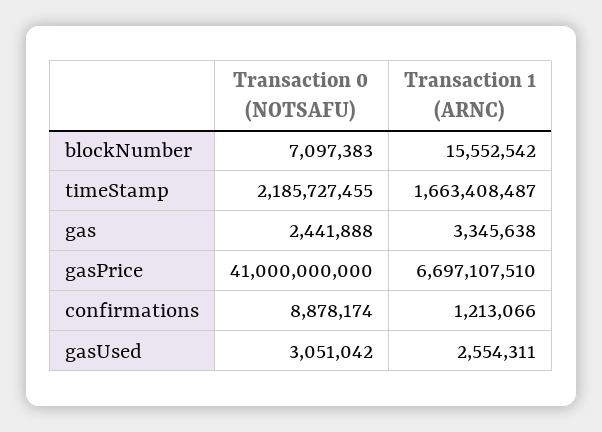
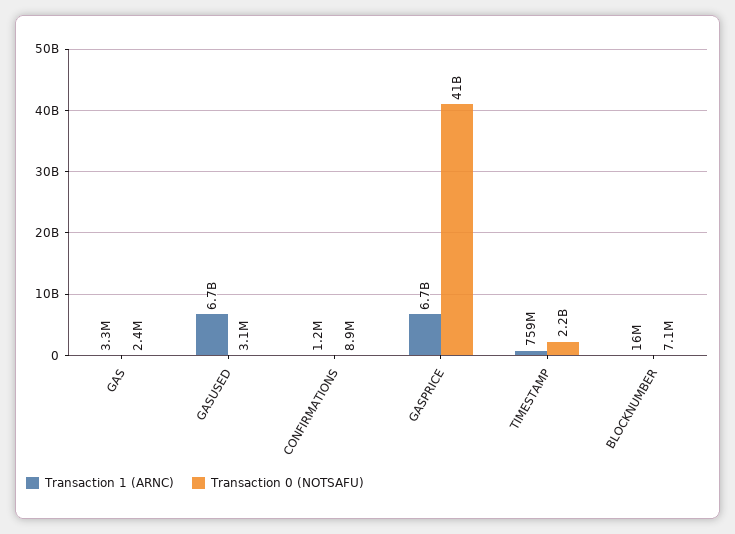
Transaction 1 (ARNC), timeStamp: 1663408487 -> 759000000
Transaction 1 (ARNC), gasUsed: 2554311 -> 6700000000

